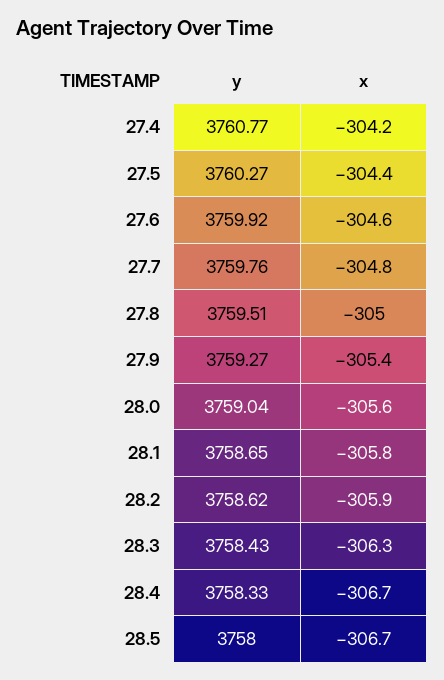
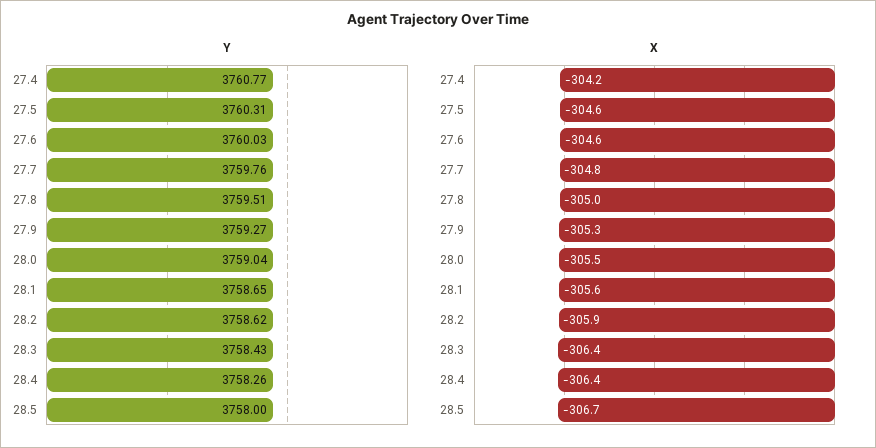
y, 27.5: 3760.27 -> 3760.31
x, 27.5: -304.4 -> -304.6
y, 27.6: 3759.92 -> 3760.03
x, 27.9: -305.4 -> -305.3
x, 28.0: -305.6 -> -305.5
x, 28.1: -305.8 -> -305.6
x, 28.3: -306.3 -> -306.4
y, 28.4: 3758.33 -> 3758.26
x, 28.4: -306.7 -> -306.4

